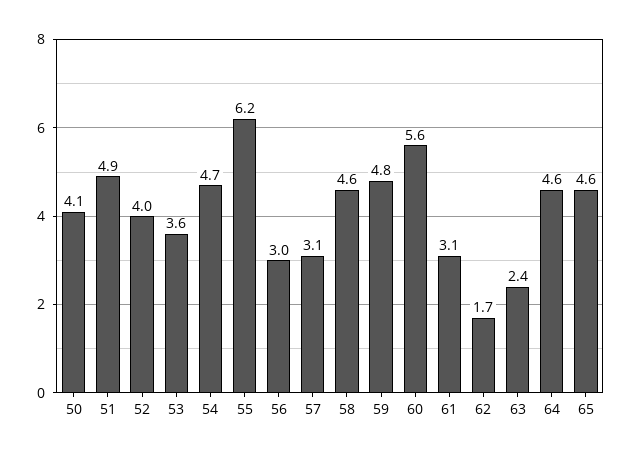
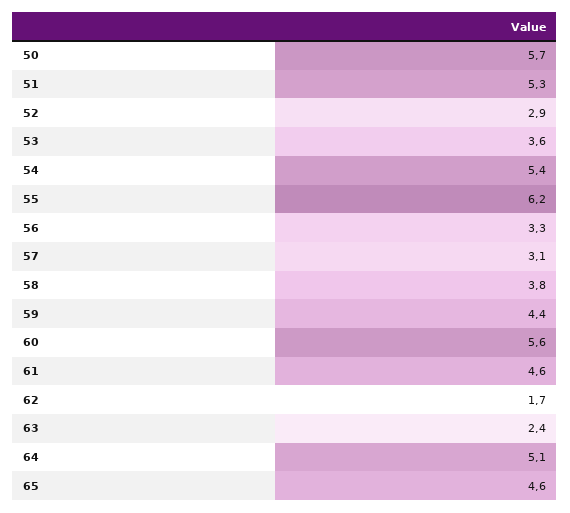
50: 4.1 -> 5.7
51: 4.9 -> 5.3
52: 4 -> 2.9
54: 4.7 -> 5.4
56: 3 -> 3.3
58: 4.6 -> 3.8
59: 4.8 -> 4.4
61: 3.1 -> 4.6
64: 4.6 -> 5.1

